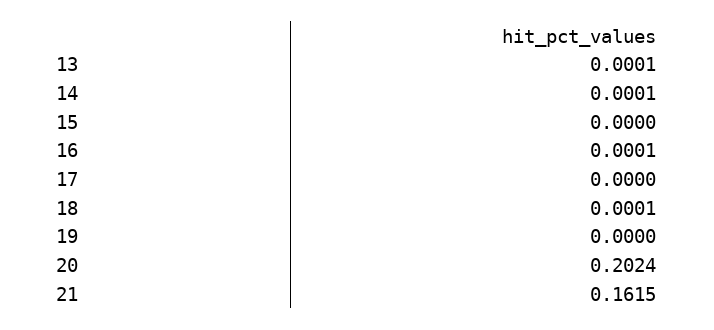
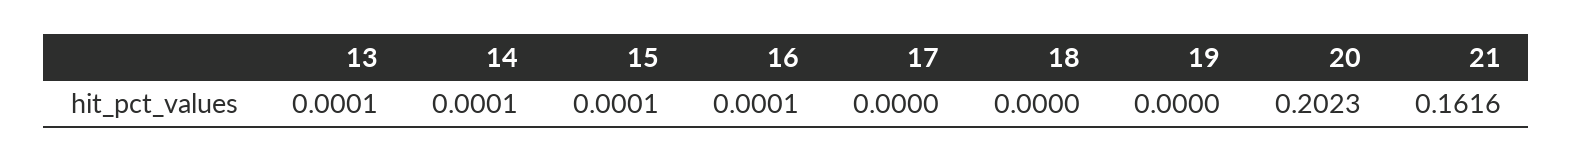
15: 0 -> 0.0001
18: 0.0001 -> 0
20: 0.2024 -> 0.2023
21: 0.1615 -> 0.1616

